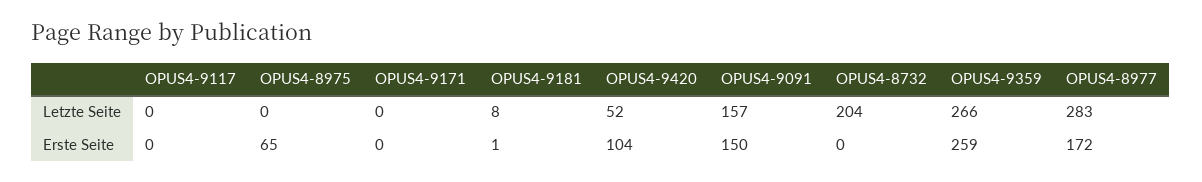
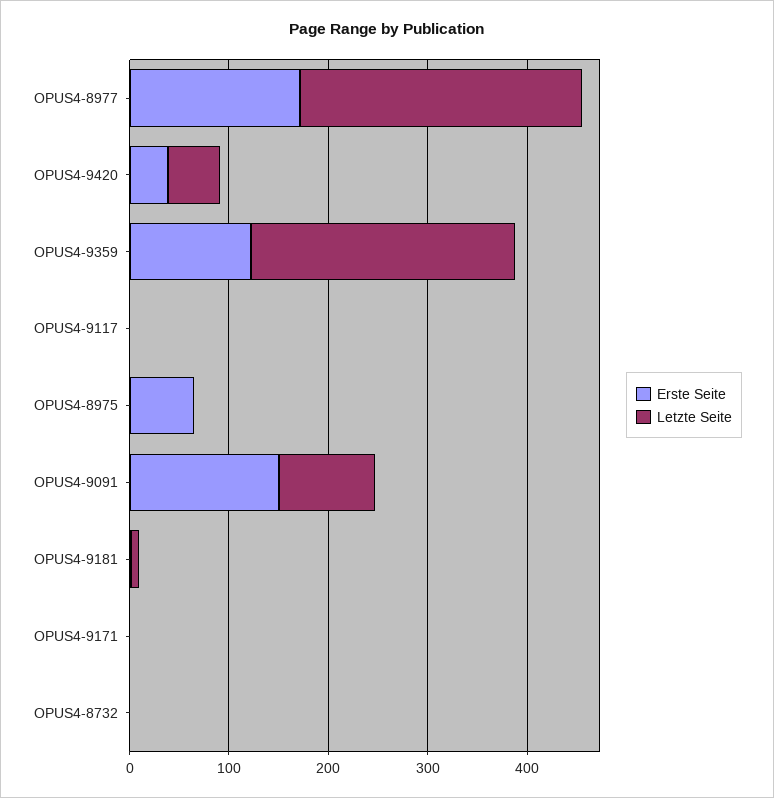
Letzte Seite, OPUS4-9091: 157 -> 100
Letzte Seite, OPUS4-8732: 204 -> 0
Erste Seite, OPUS4-9420: 104 -> 40
Erste Seite, OPUS4-9359: 259 -> 120

